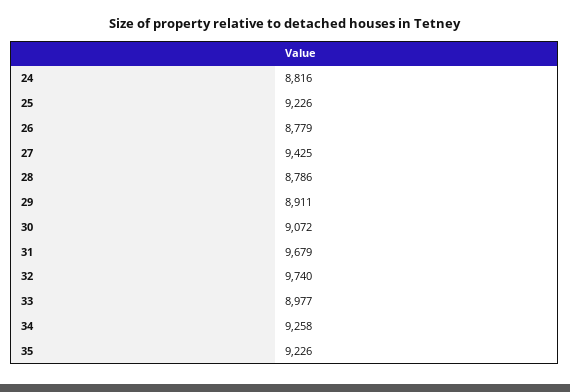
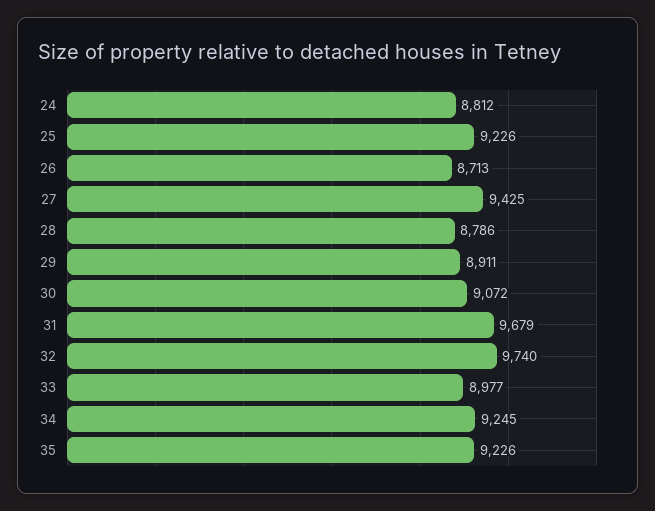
24: 8816 -> 8812
26: 8779 -> 8713
34: 9258 -> 9245

